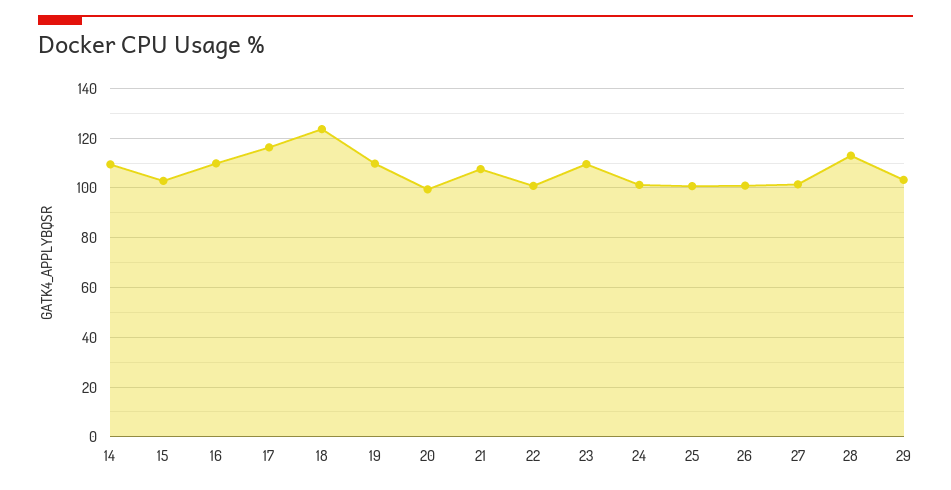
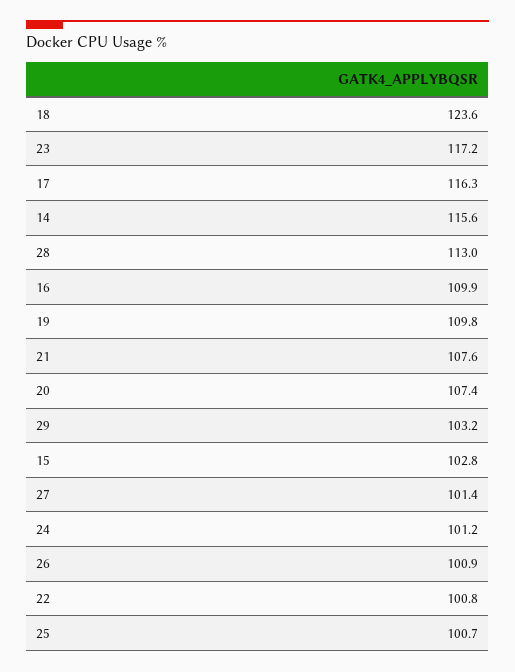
14: 110 -> 115.6
20: 100 -> 107.4
23: 110 -> 117.2

